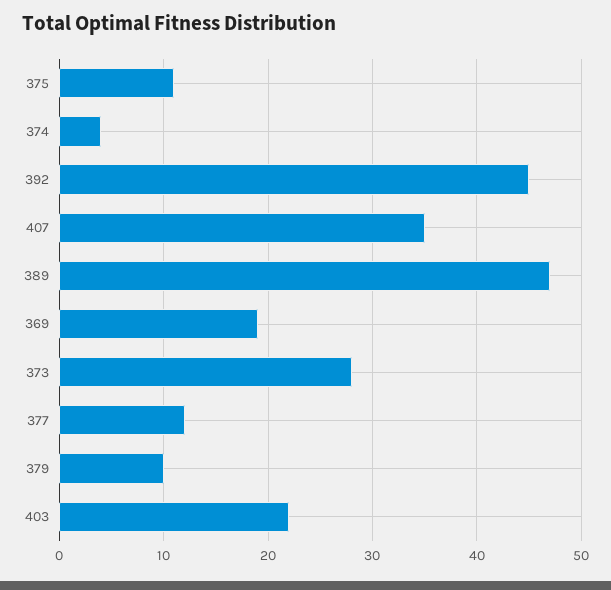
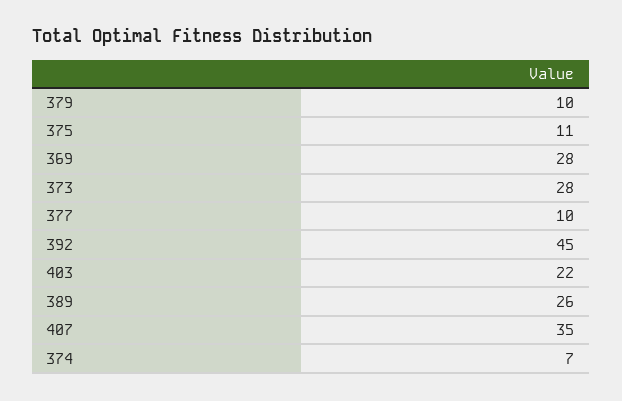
374: 4 -> 7
389: 47 -> 26
369: 19 -> 28
377: 12 -> 10

